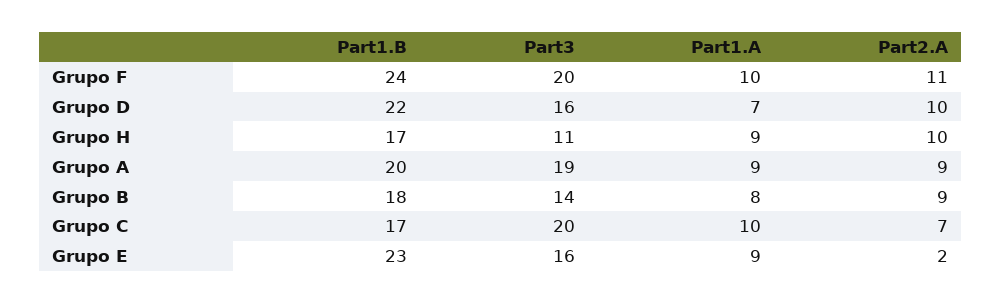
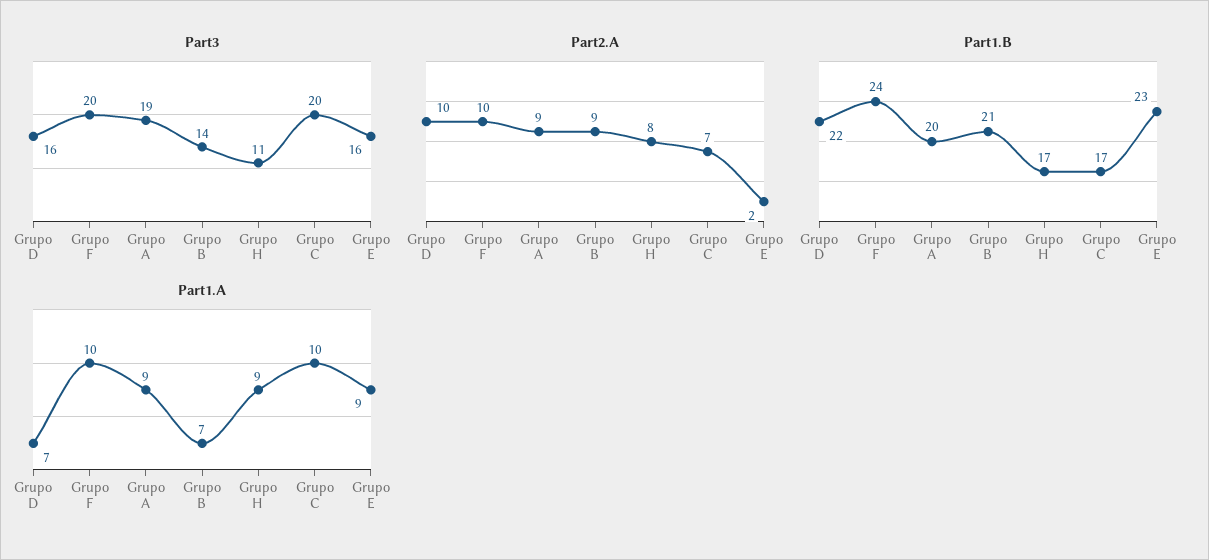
Part2.A, Grupo F: 11 -> 10
Part2.A, Grupo H: 10 -> 8
Part1.B, Grupo B: 18 -> 21
Part1.A, Grupo B: 8 -> 7

